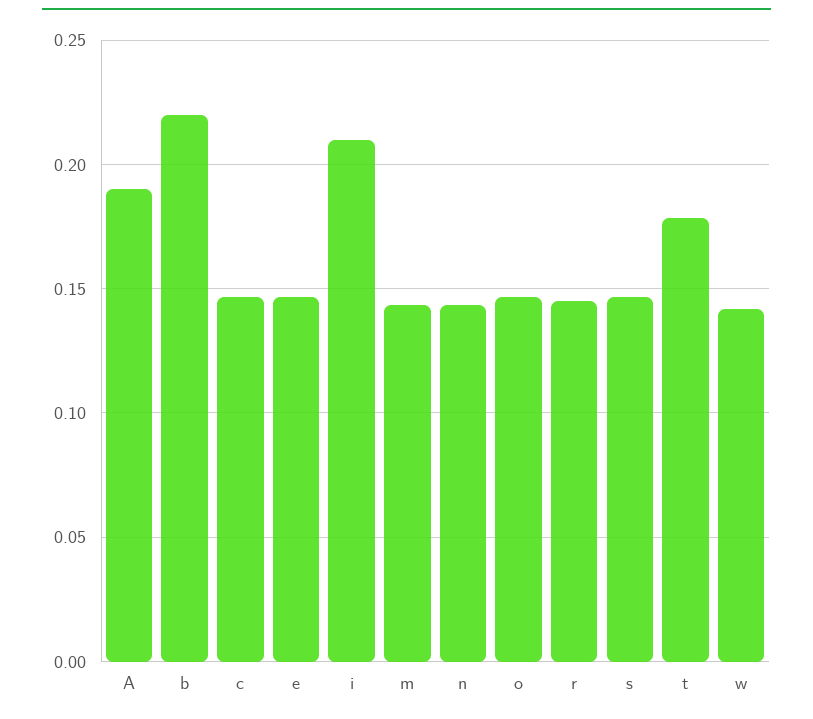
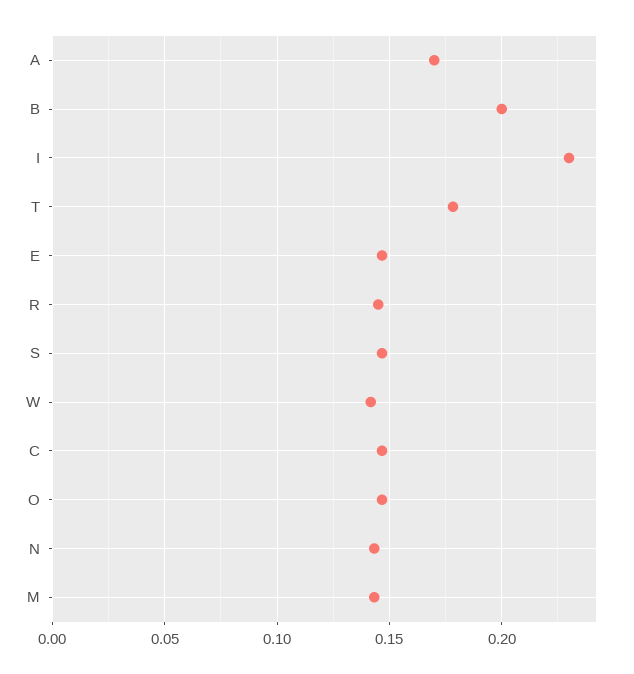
A: 0.19 -> 0.17
b: 0.22 -> 0.2
i: 0.21 -> 0.23

